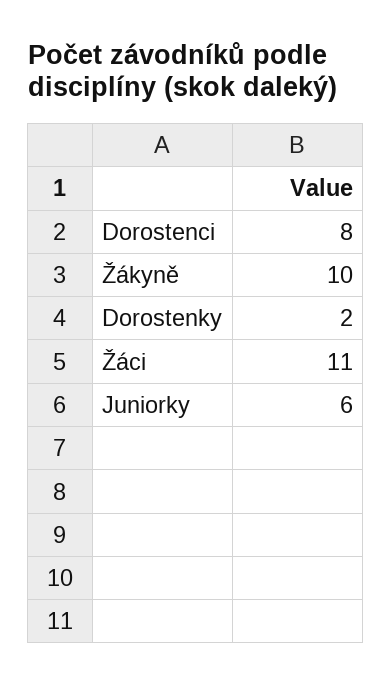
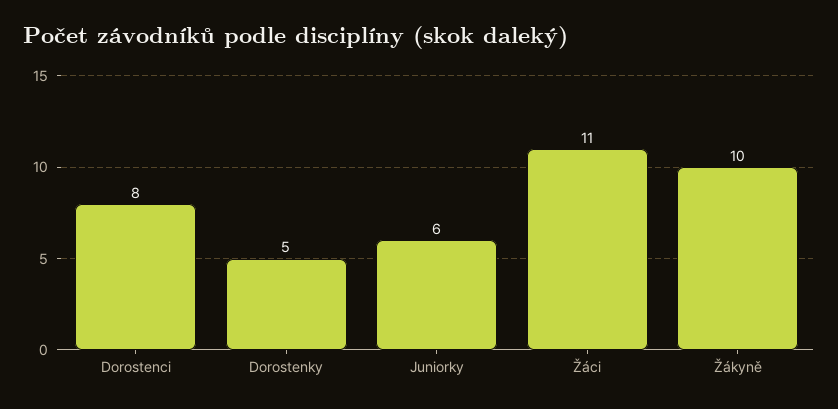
Dorostenky: 2 -> 5

